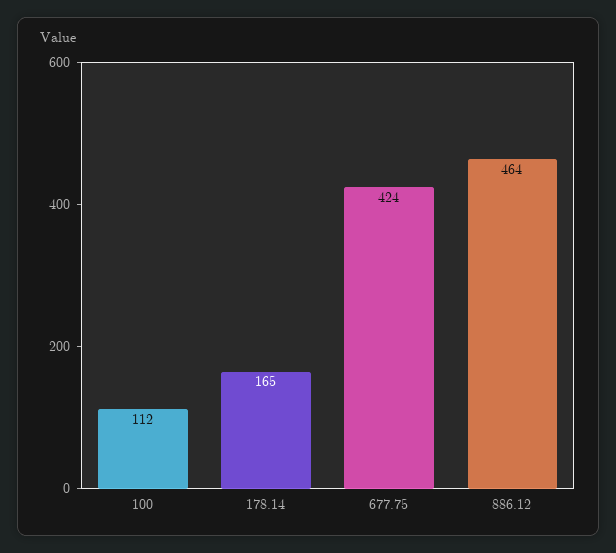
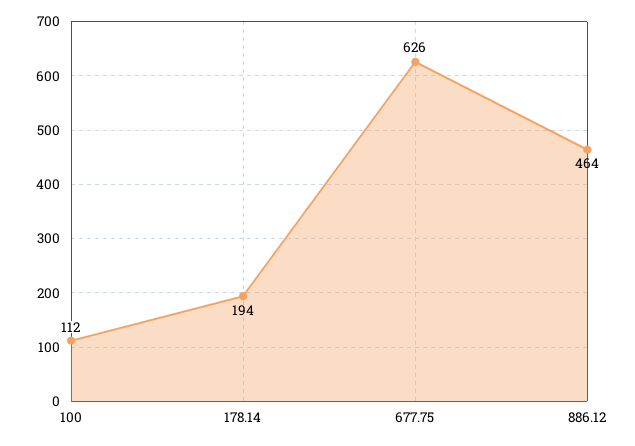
178.14: 165 -> 194
677.75: 424 -> 626

